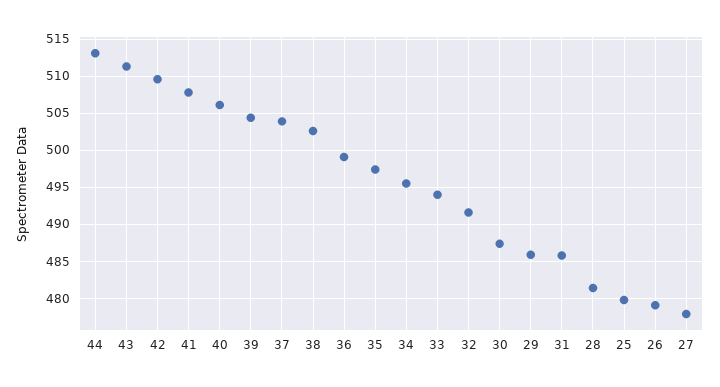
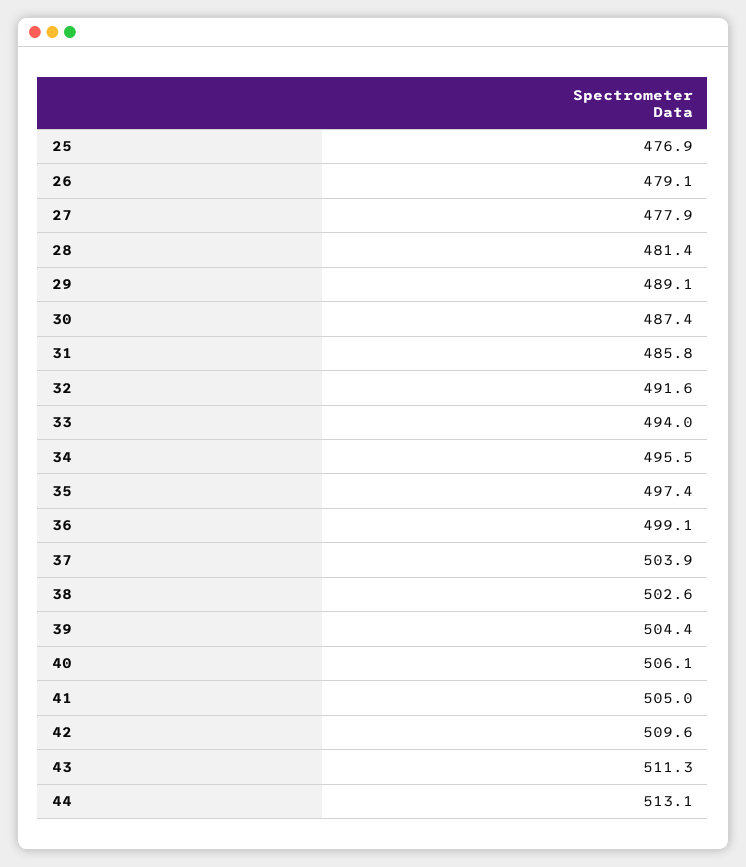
41: 508 -> 505
29: 486 -> 489.1
25: 480 -> 476.9

